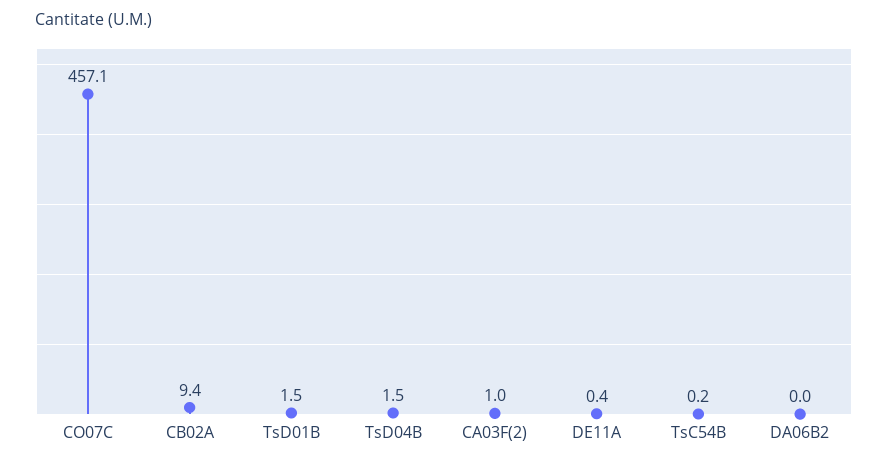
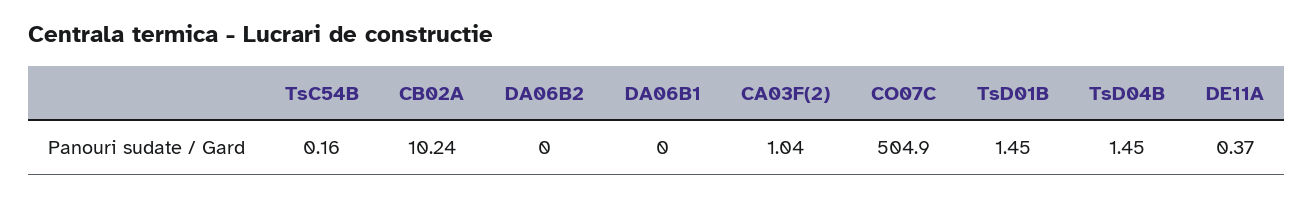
CO07C: 457.1 -> 504.9
CB02A: 9.4 -> 10.24
DA06B1: none -> 0

